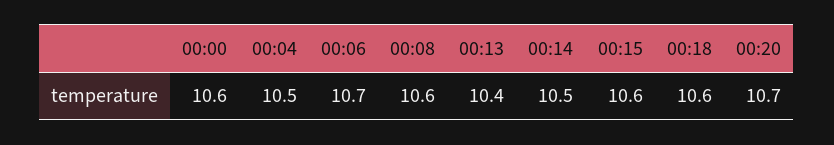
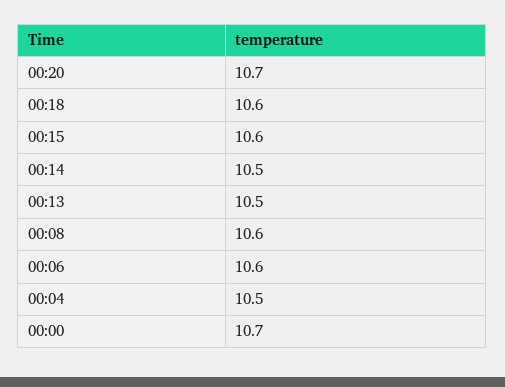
00:00: 10.6 -> 10.7
00:06: 10.7 -> 10.6
00:13: 10.4 -> 10.5

